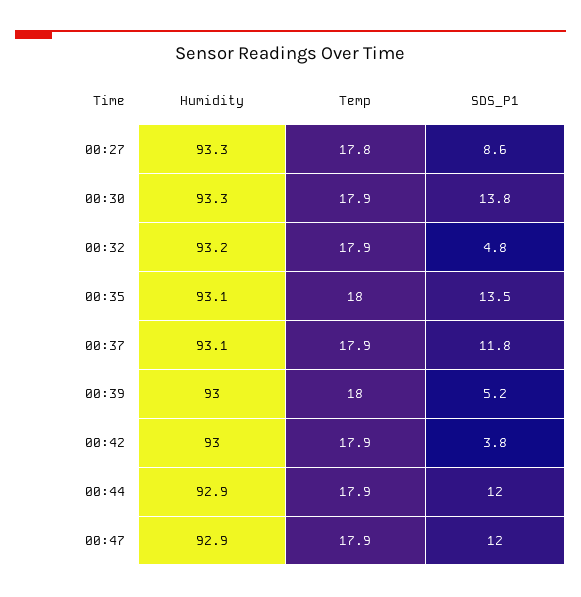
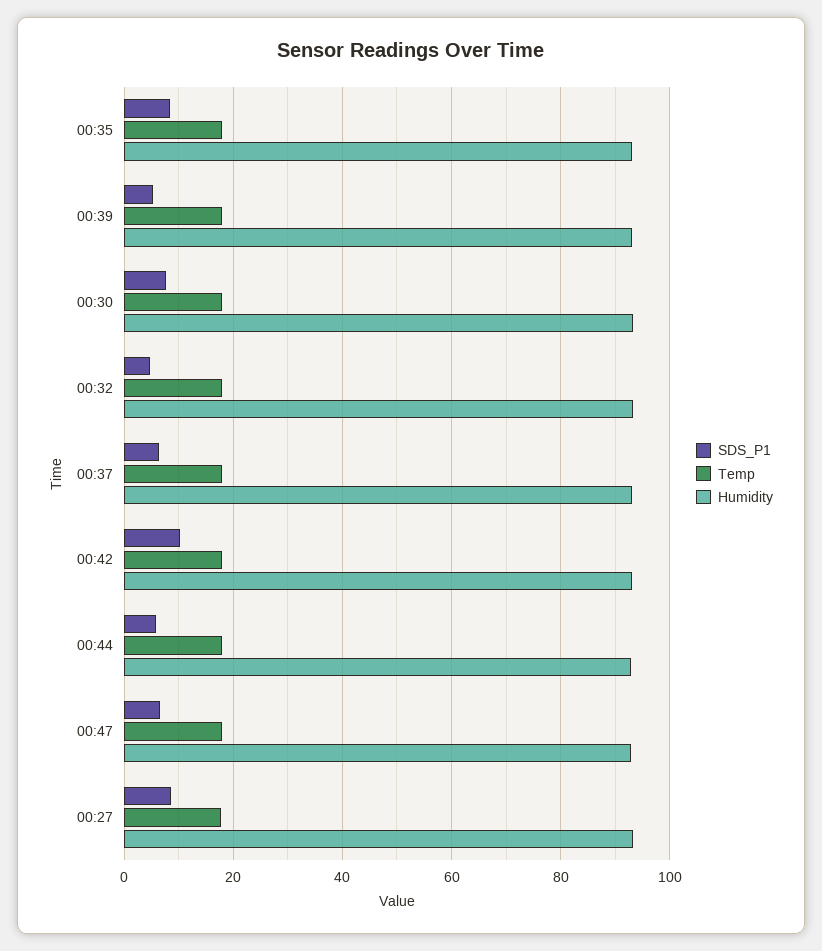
SDS_P1, 00:30: 13.8 -> 8
SDS_P1, 00:35: 13.5 -> 8
SDS_P1, 00:37: 11.8 -> 6
SDS_P1, 00:42: 3.8 -> 10
SDS_P1, 00:44: 12 -> 6
SDS_P1, 00:47: 12 -> 6

